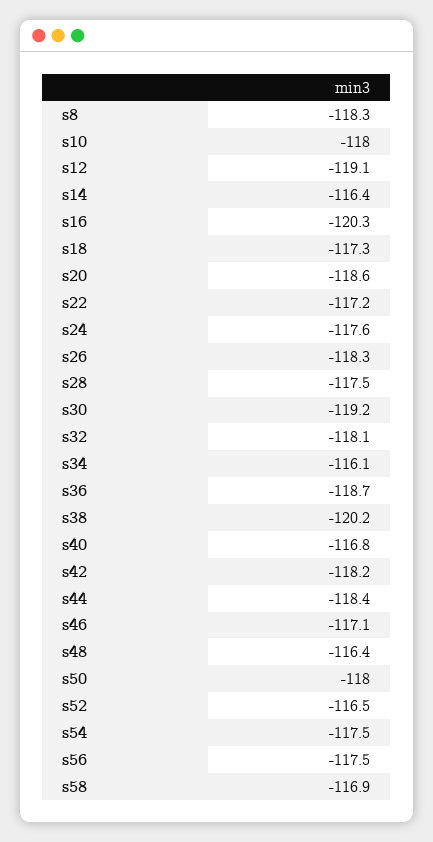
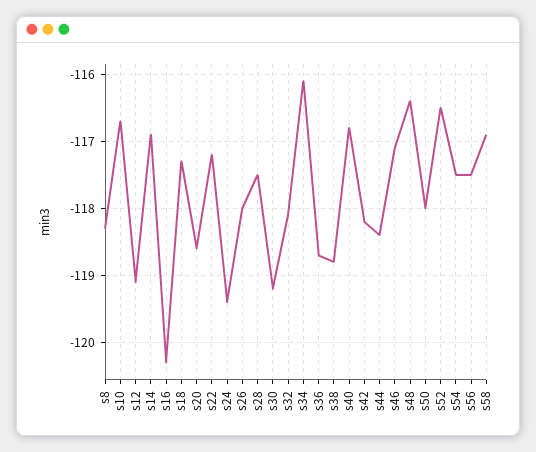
s10: -118 -> -116.7
s14: -116.4 -> -116.9
s24: -117.6 -> -119.4
s26: -118.3 -> -118
s38: -120.2 -> -118.8

